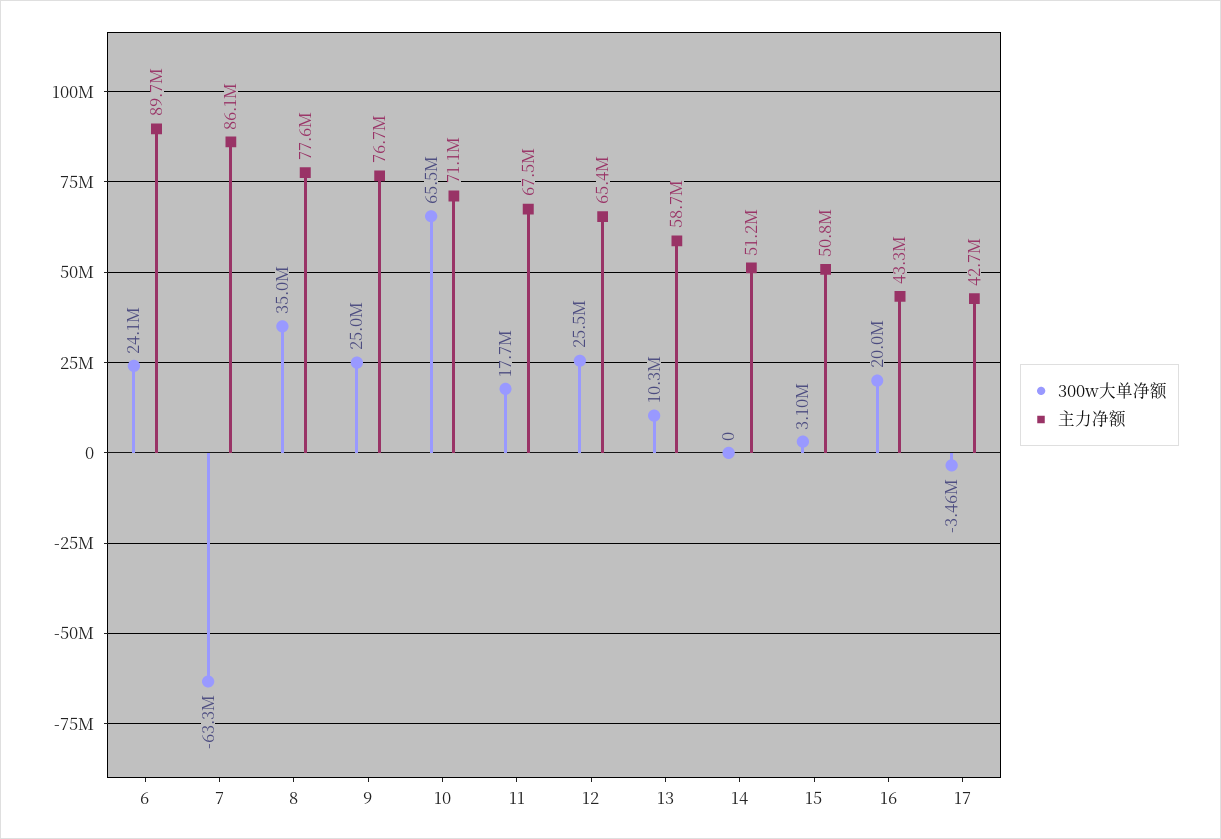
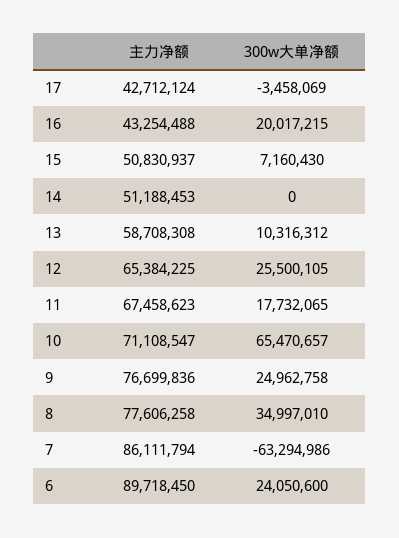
300w大单净额, 15: 3100000 -> 7160430

